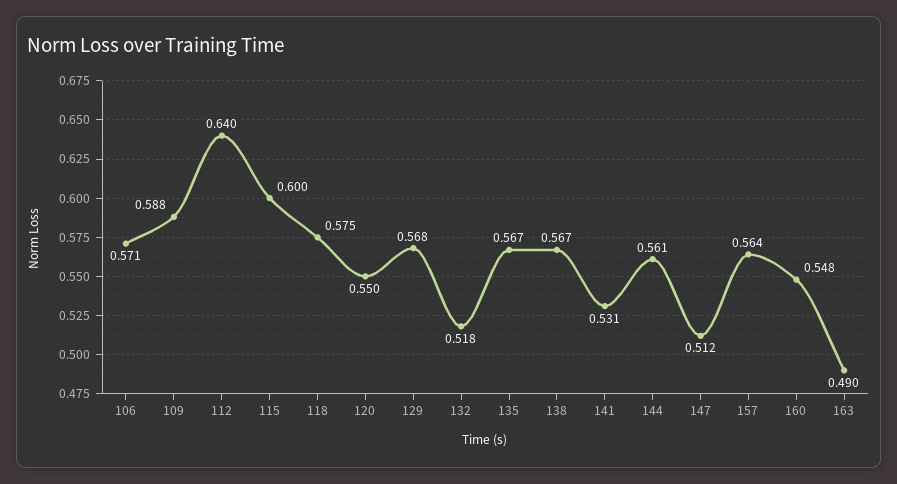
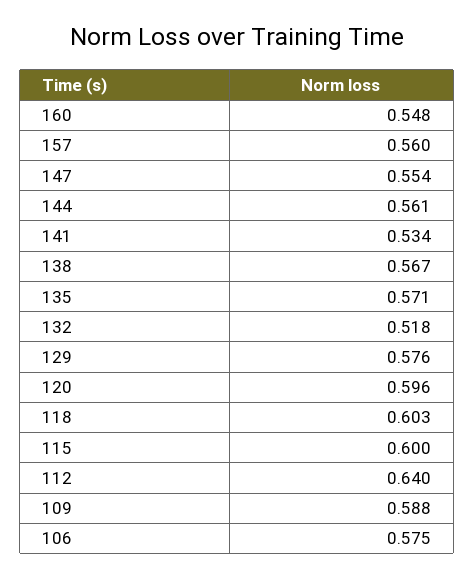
106: 0.571 -> 0.575
118: 0.575 -> 0.603
120: 0.55 -> 0.596
129: 0.568 -> 0.576
135: 0.567 -> 0.571
141: 0.531 -> 0.534
147: 0.512 -> 0.554
157: 0.564 -> 0.56
163: 0.49 -> none

